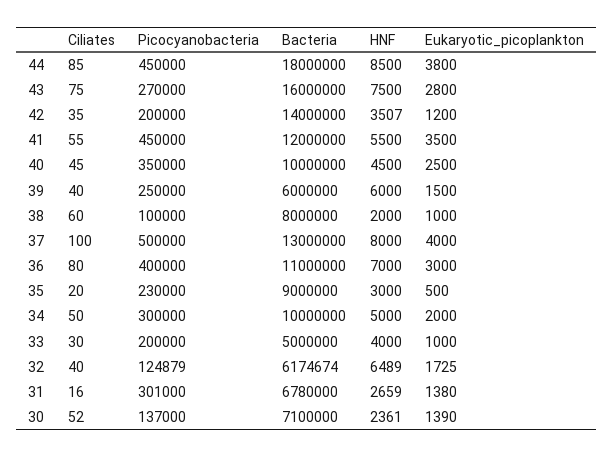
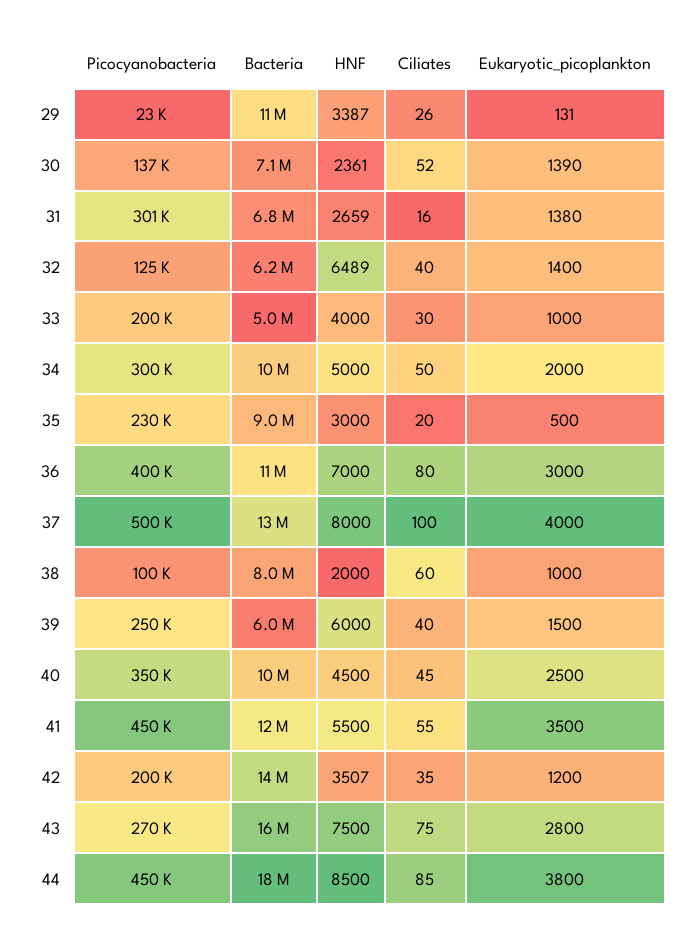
Eukaryotic_picoplankton, 32: 1725 -> 1400
Picocyanobacteria, 29: none -> 23000
Bacteria, 29: none -> 11000000
HNF, 29: none -> 3387
Ciliates, 29: none -> 26
Eukaryotic_picoplankton, 29: none -> 131

